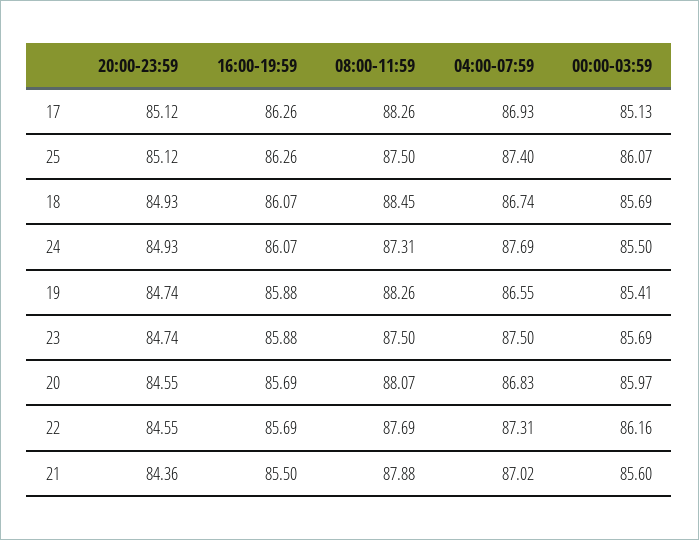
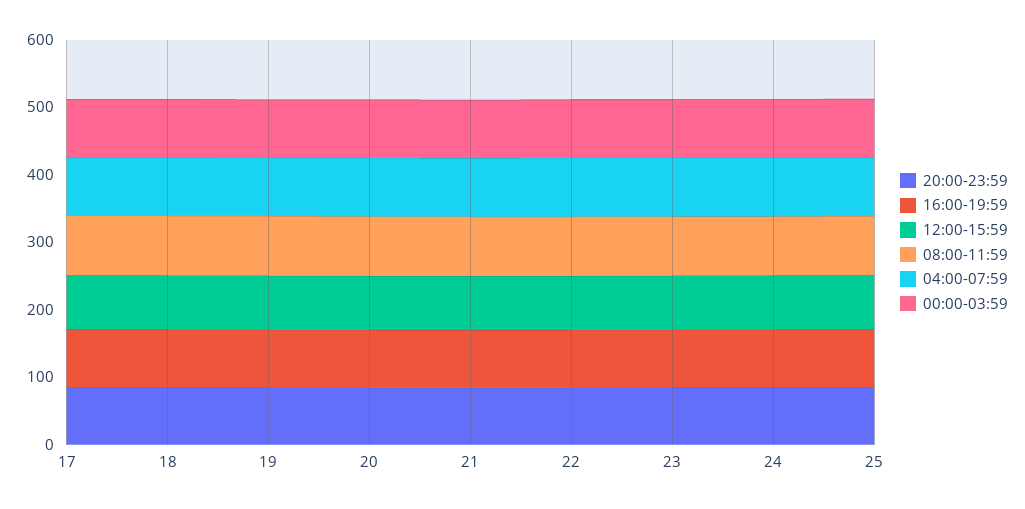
12:00-15:59, 17: none -> 80
12:00-15:59, 18: none -> 80
12:00-15:59, 19: none -> 80
12:00-15:59, 20: none -> 80
12:00-15:59, 21: none -> 80
12:00-15:59, 22: none -> 80
12:00-15:59, 23: none -> 80
12:00-15:59, 24: none -> 80
12:00-15:59, 25: none -> 80

